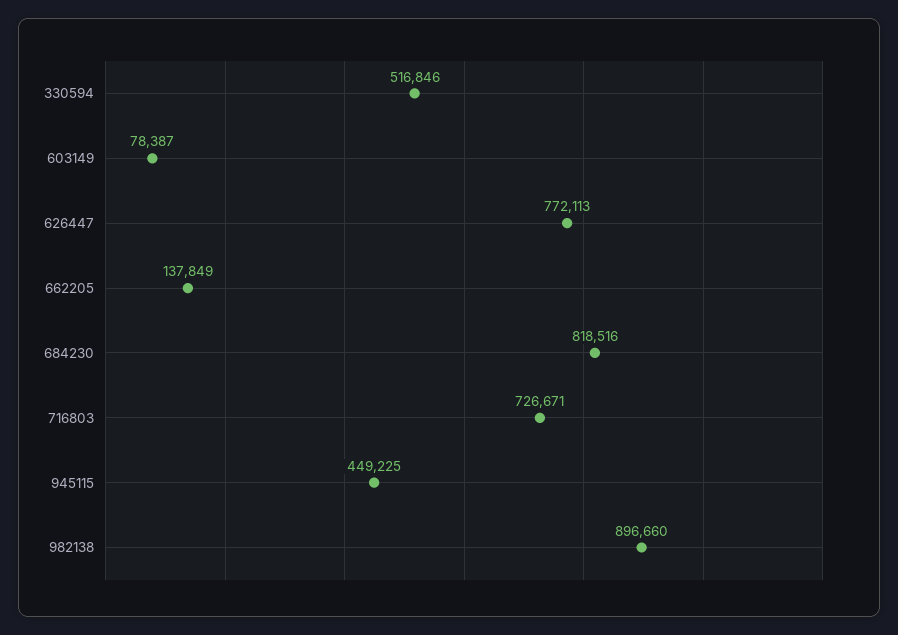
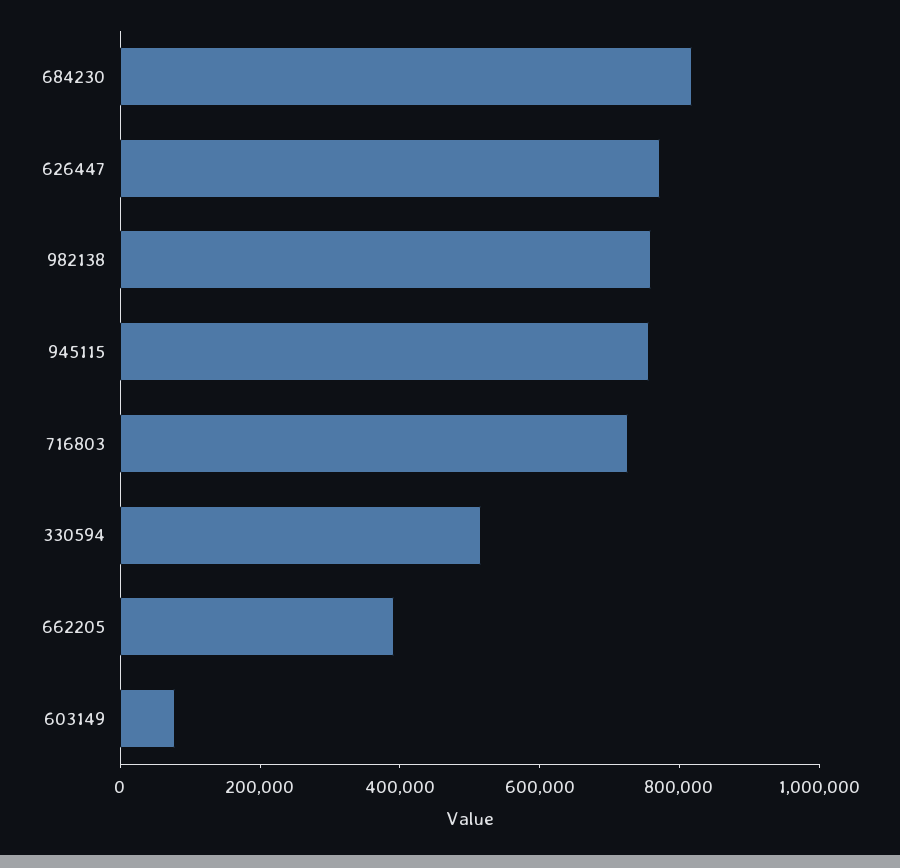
662205: 137849 -> 400000
945115: 449225 -> 750000
982138: 896660 -> 750000

